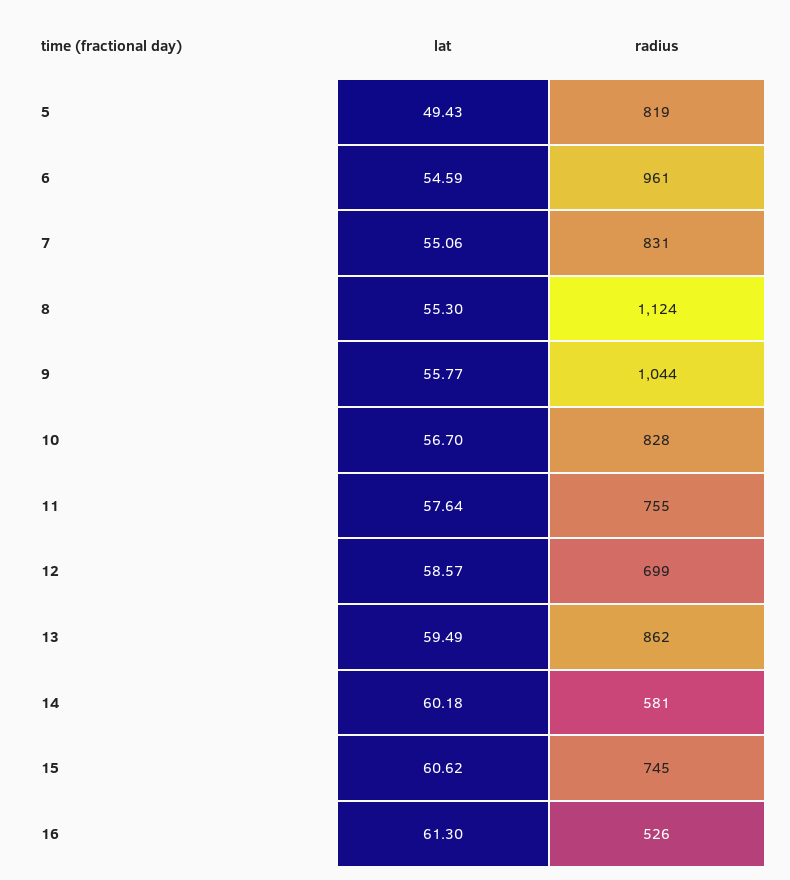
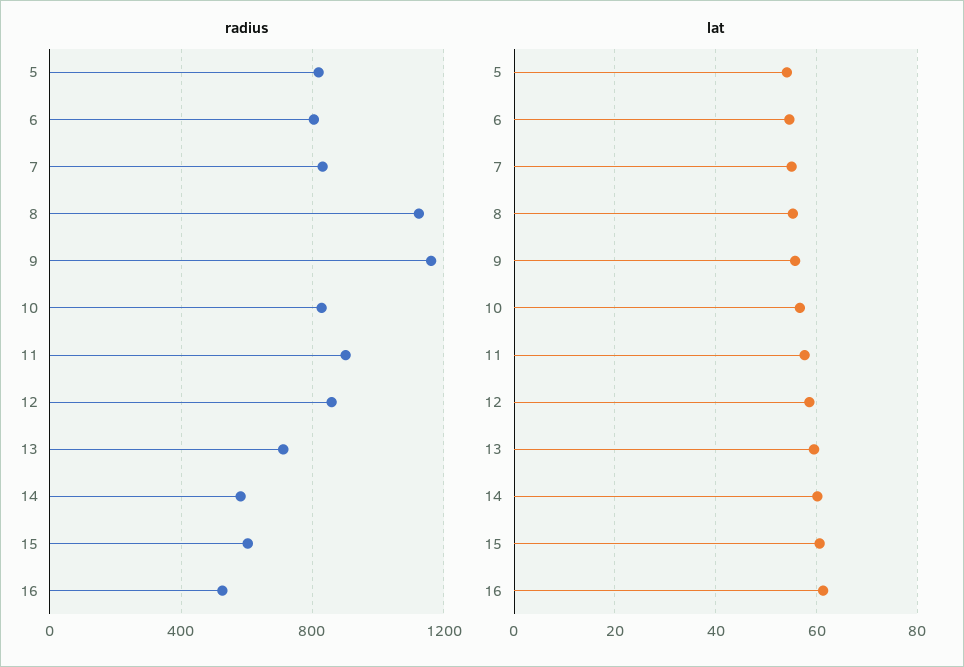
lat, 5: 49.43 -> 54
radius, 6: 961 -> 800
radius, 9: 1044 -> 1150
radius, 11: 755 -> 900
radius, 12: 699 -> 850
radius, 13: 862 -> 700
radius, 15: 745 -> 600

